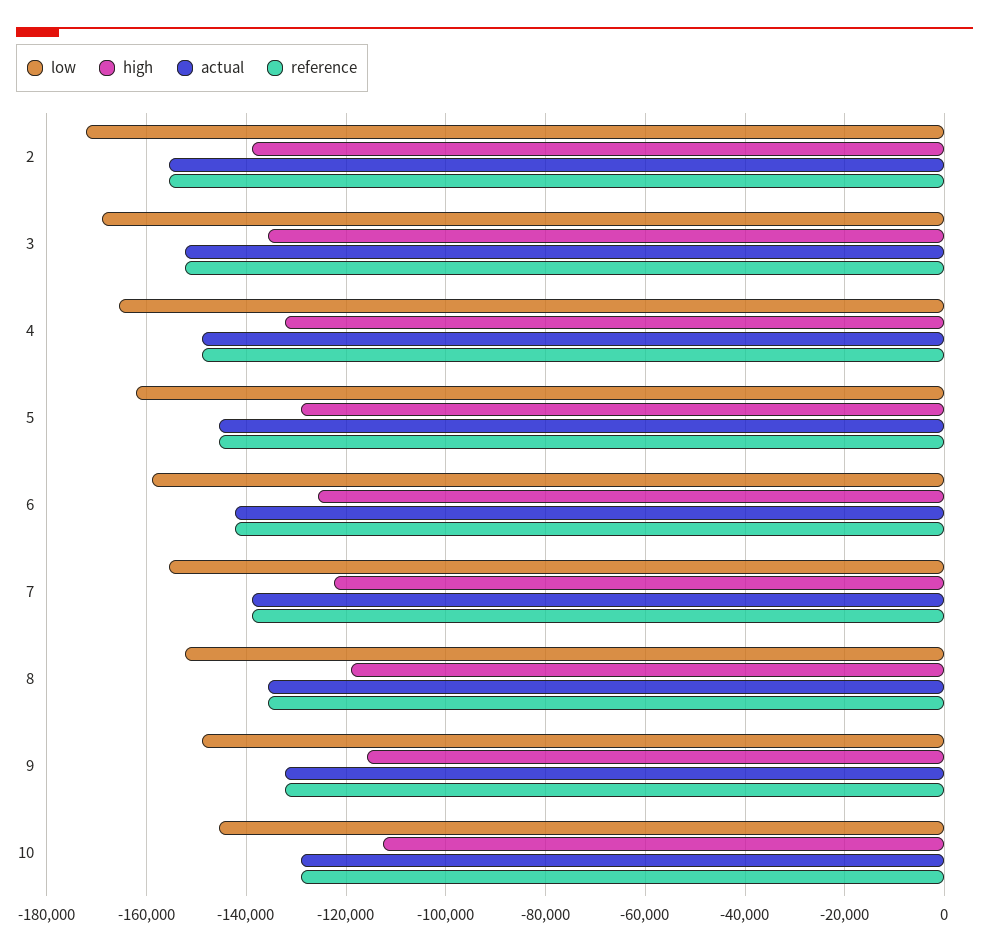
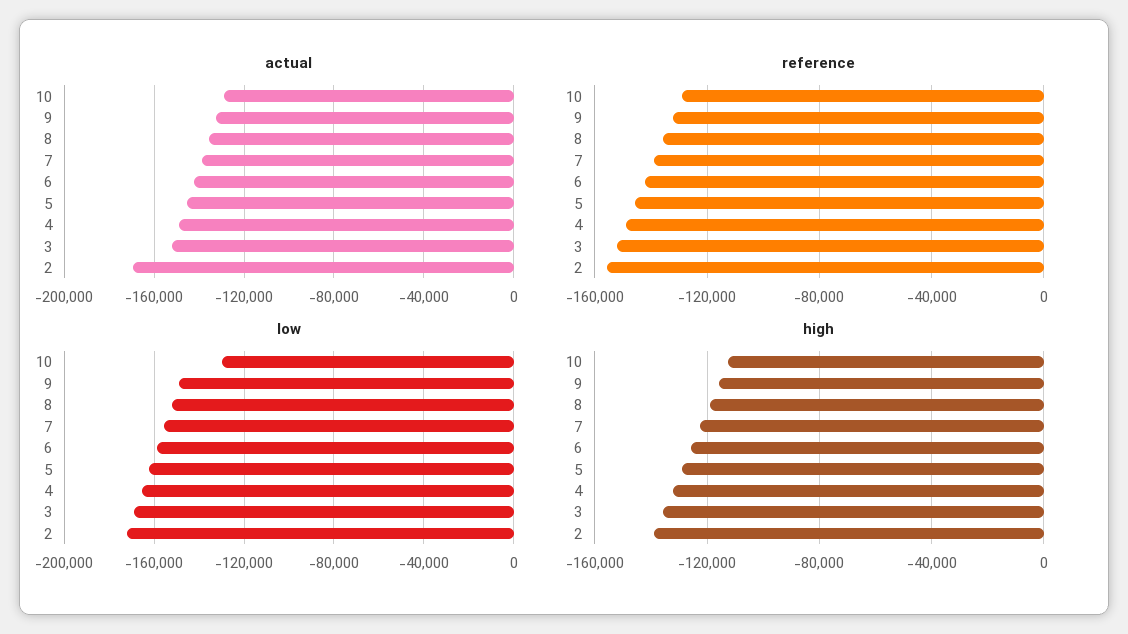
actual, 2: -156000 -> -170000
low, 10: -146000 -> -130000

